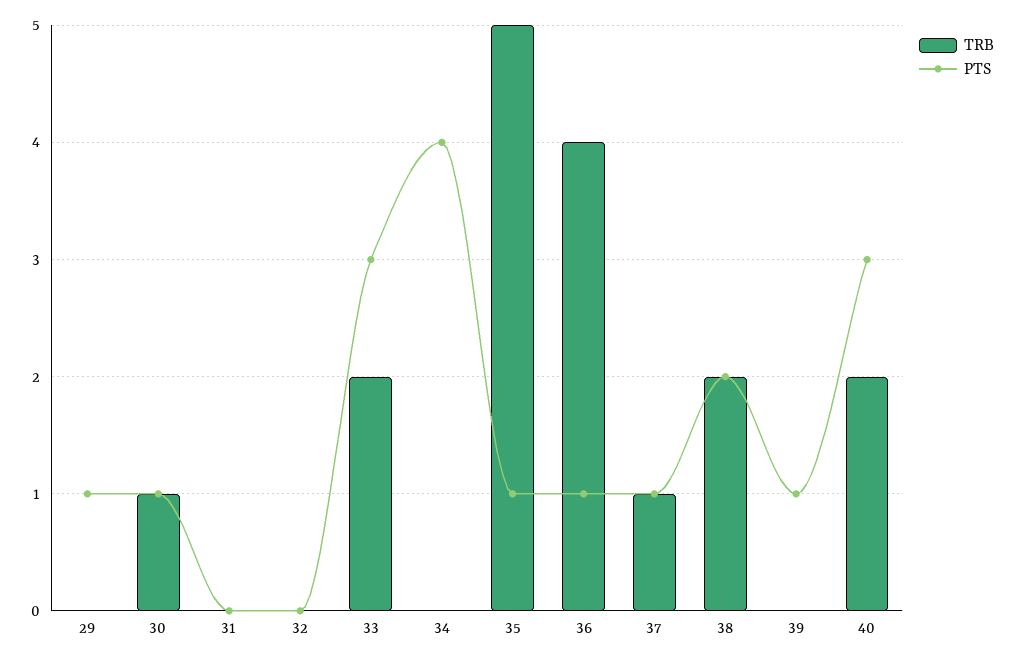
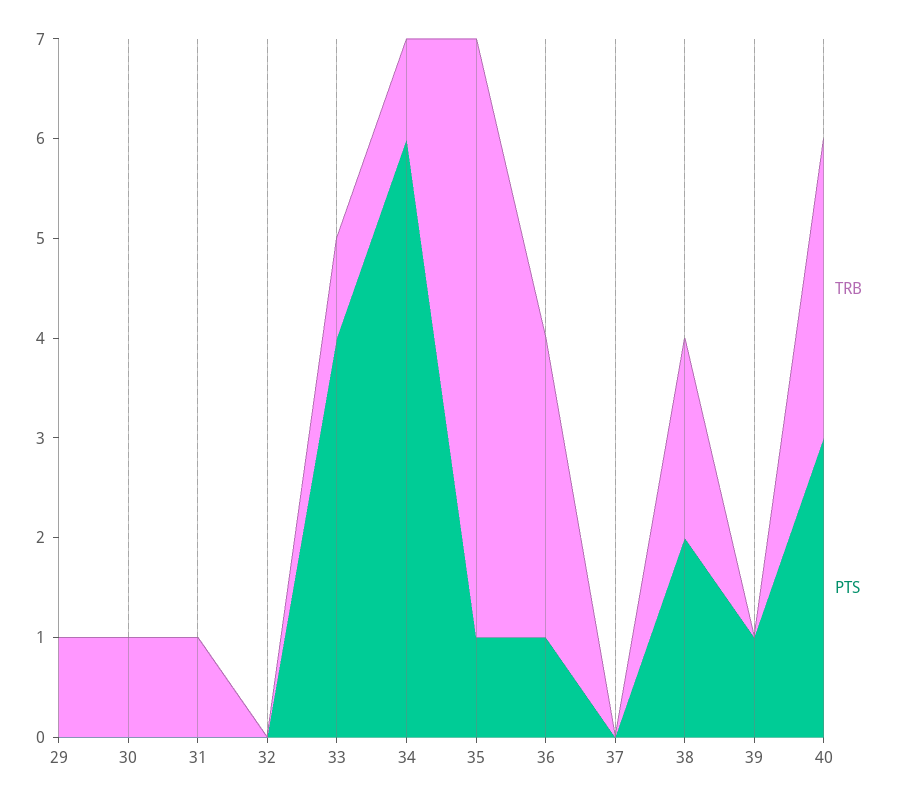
TRB, 29: 0 -> 1
PTS, 29: 1 -> 0
PTS, 30: 1 -> 0
TRB, 31: 0 -> 1
TRB, 33: 2 -> 1
PTS, 33: 3 -> 4
TRB, 34: 0 -> 1
PTS, 34: 4 -> 6
TRB, 35: 5 -> 6
TRB, 36: 4 -> 3
TRB, 37: 1 -> 0
PTS, 37: 1 -> 0
TRB, 40: 2 -> 3

